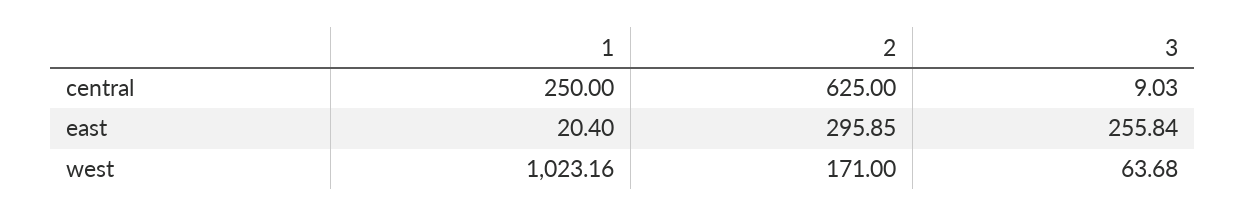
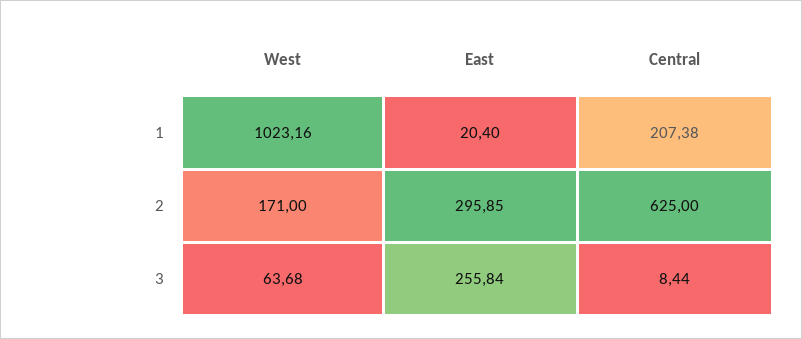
1, central: 250 -> 207.38
3, central: 9.03 -> 8.44

